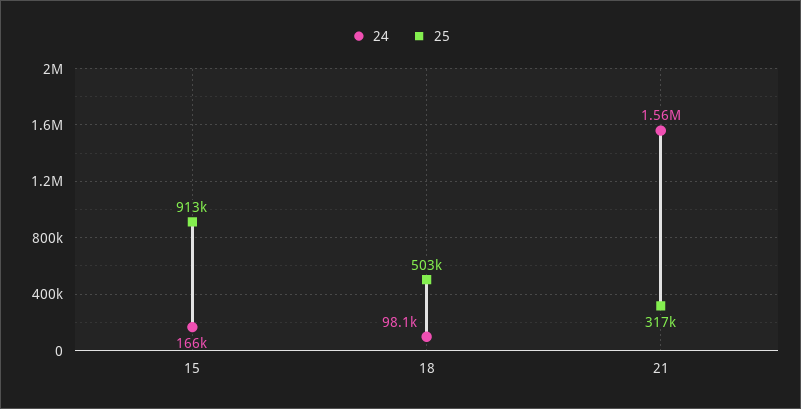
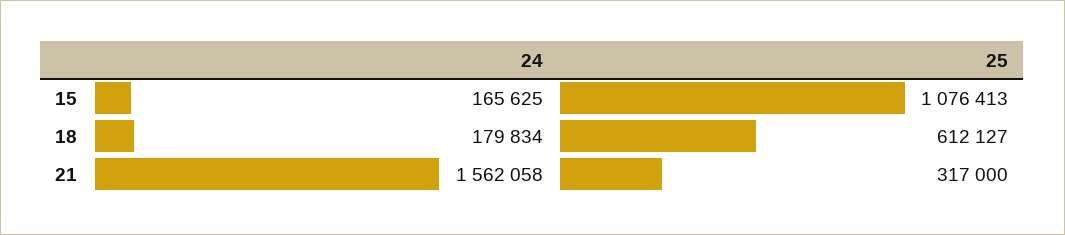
25, 15: 913000 -> 1076413
24, 18: 98100 -> 179834
25, 18: 503000 -> 612127

